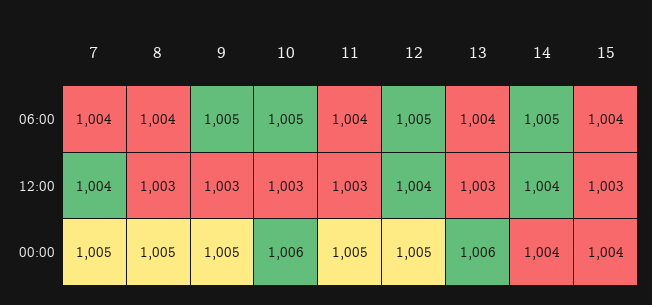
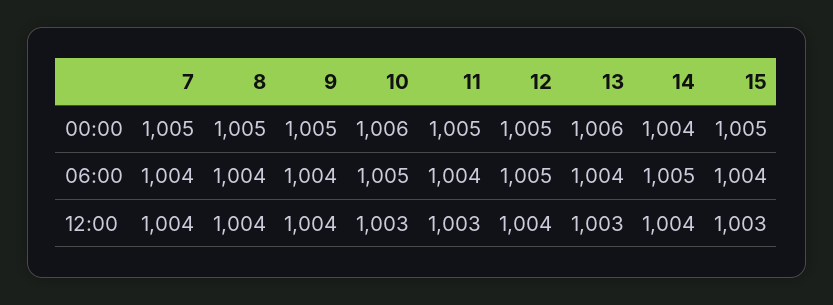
9, 06:00: 1005 -> 1004
8, 12:00: 1003 -> 1004
9, 12:00: 1003 -> 1004
15, 00:00: 1004 -> 1005

